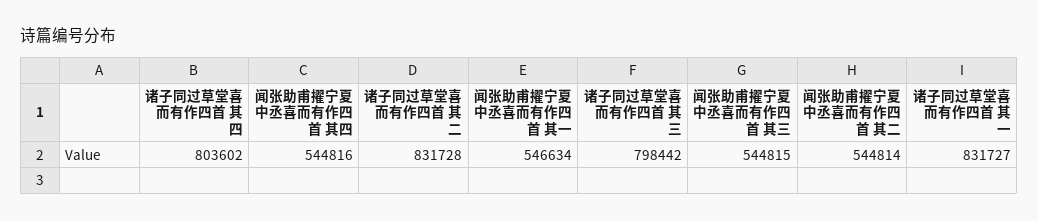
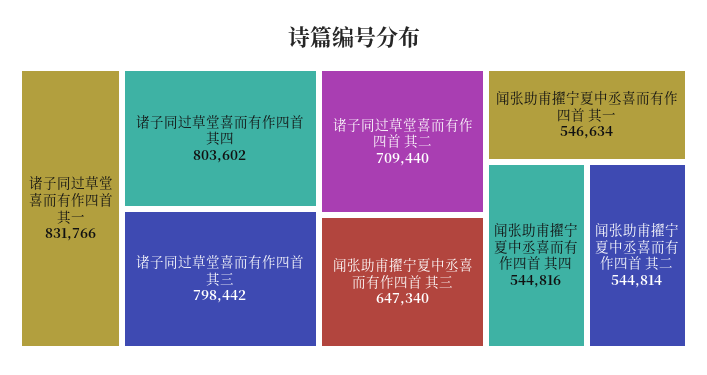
诸子同过草堂喜而有作四首 其二: 831728 -> 709440
闻张助甫擢宁夏中丞喜而有作四首 其三: 544815 -> 647340
诸子同过草堂喜而有作四首 其一: 831727 -> 831766

